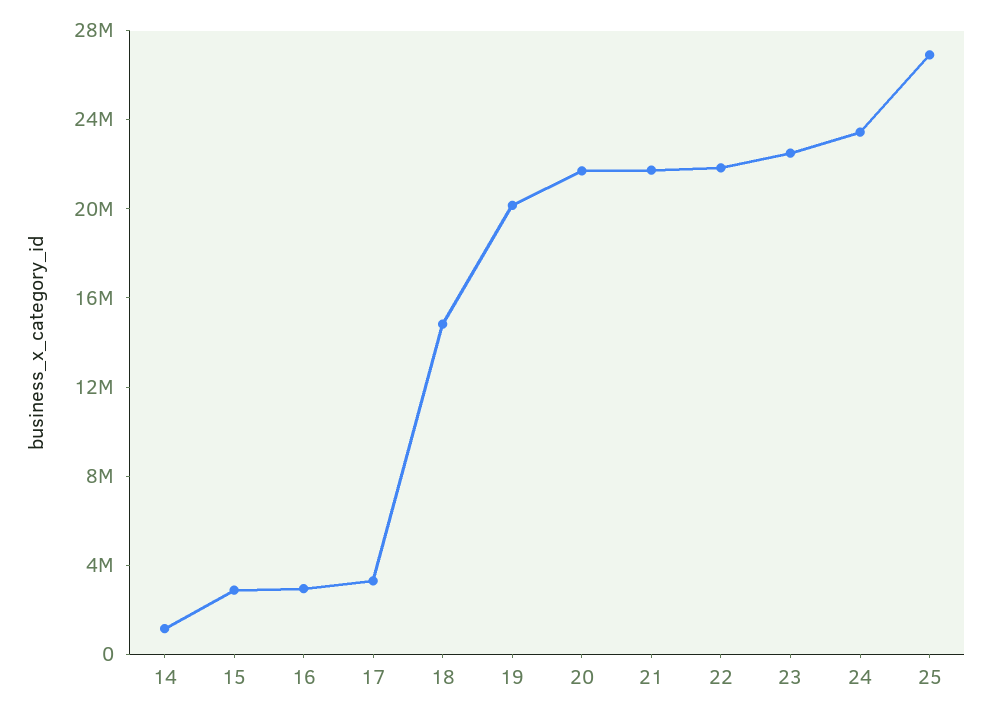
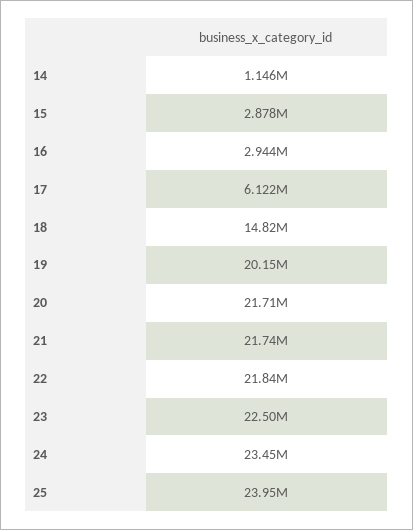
17: 3000000 -> 6122000
25: 27000000 -> 23950000

